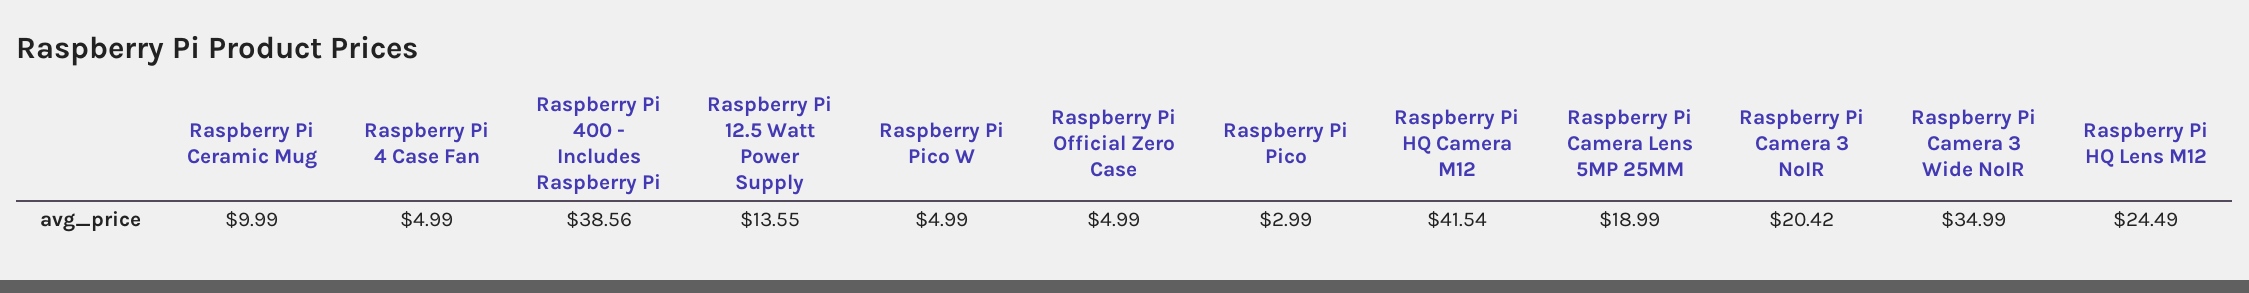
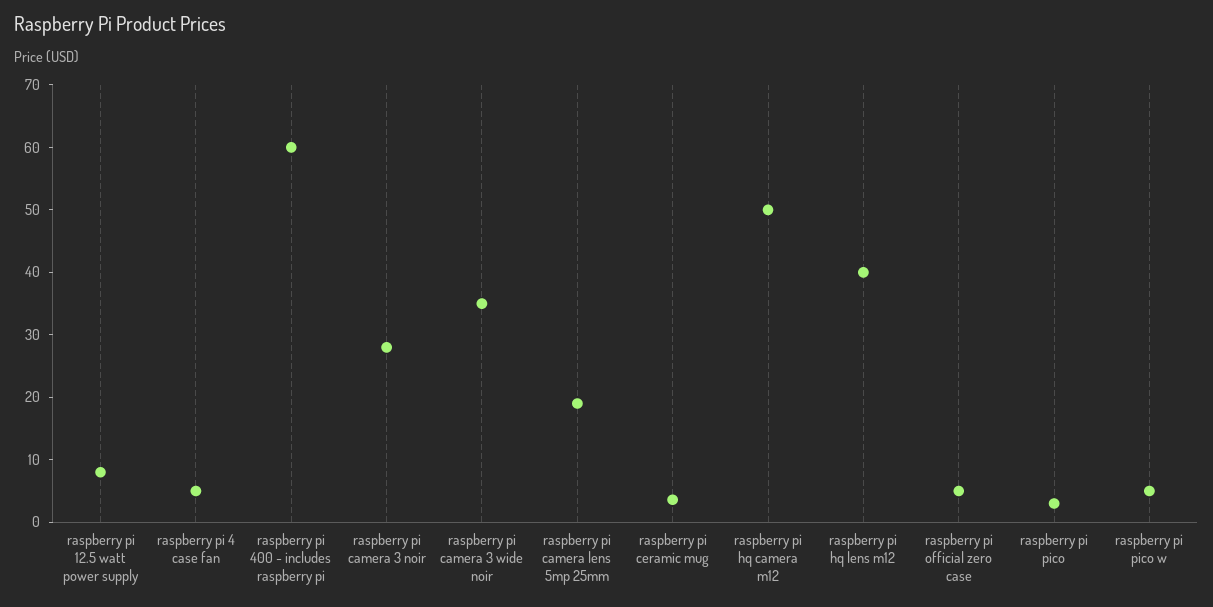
Raspberry Pi Ceramic Mug: 9.99 -> 4
Raspberry Pi 400 - Includes Raspberry Pi: 38.56 -> 60
Raspberry Pi 12.5 Watt Power Supply: 13.55 -> 8
Raspberry Pi HQ Camera M12: 41.54 -> 50
Raspberry Pi Camera 3 NoIR: 20.42 -> 28
Raspberry Pi HQ Lens M12: 24.49 -> 40

